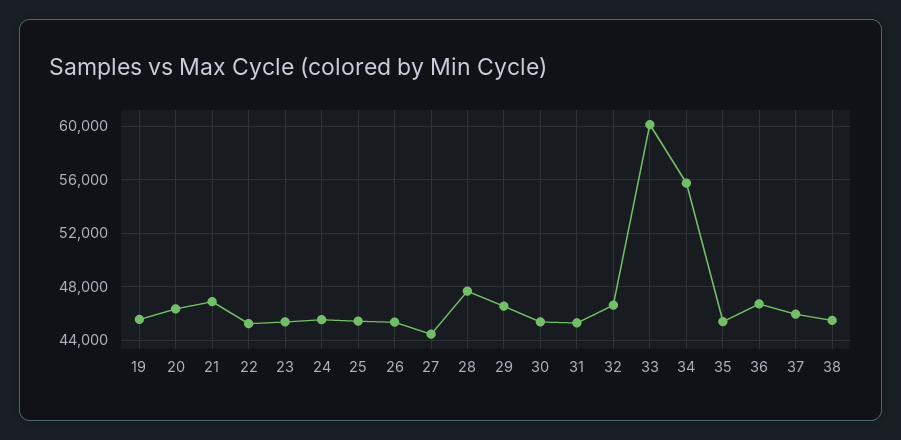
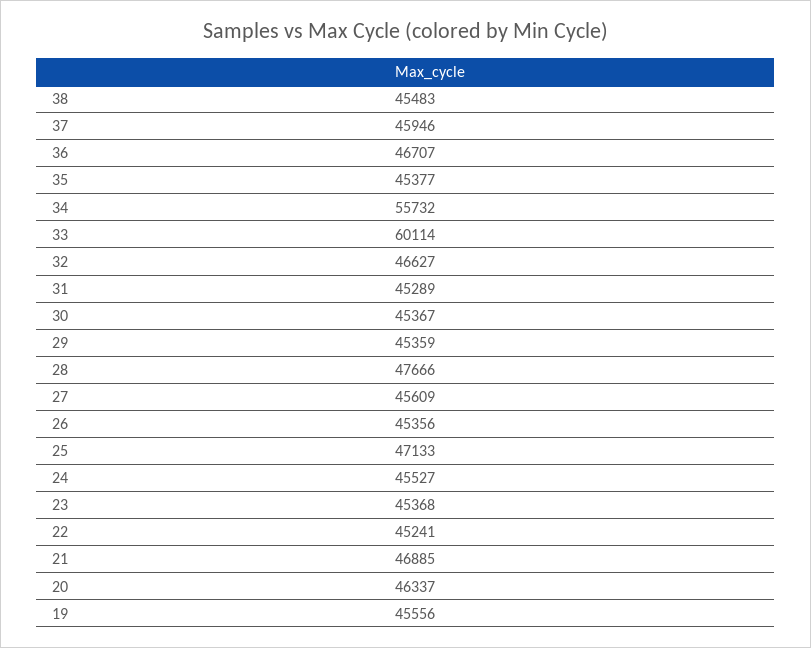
25: 45500 -> 47133
27: 44500 -> 45609
29: 46500 -> 45359

